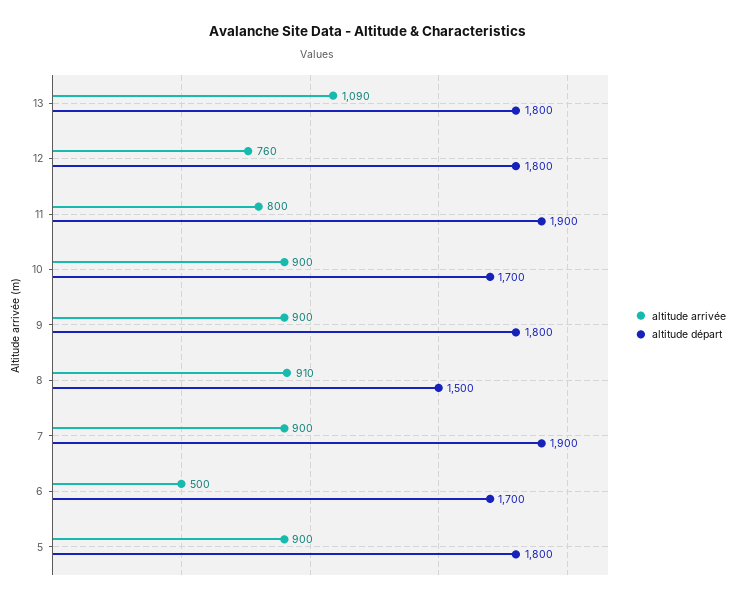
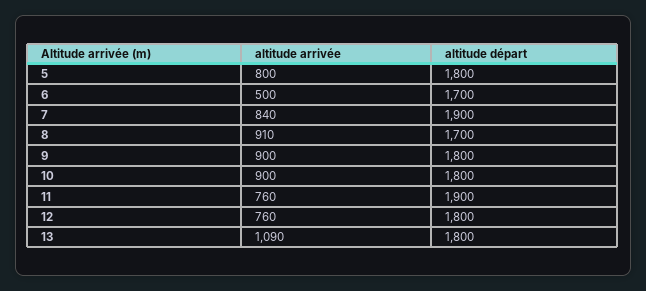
altitude arrivée, 11: 800 -> 760
altitude départ, 10: 1700 -> 1800
altitude départ, 8: 1500 -> 1700
altitude arrivée, 7: 900 -> 840
altitude arrivée, 5: 900 -> 800

